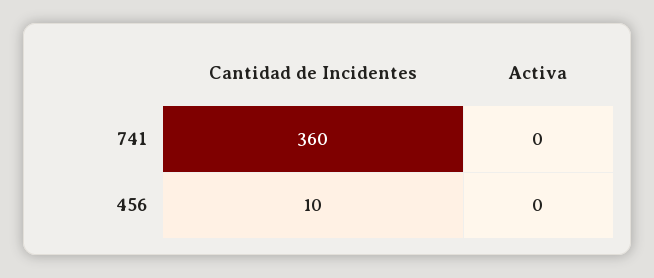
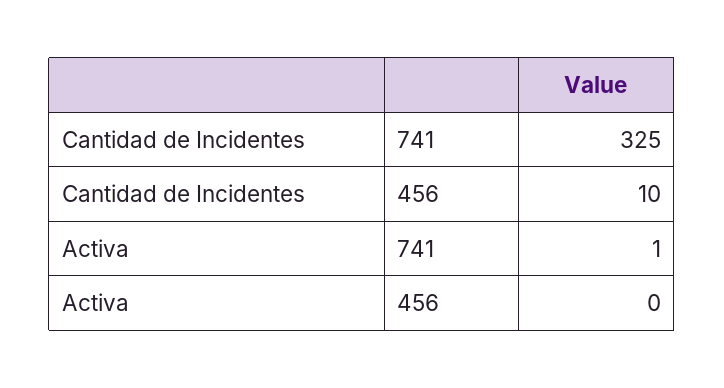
Cantidad de Incidentes, 741: 360 -> 325
Activa, 741: 0 -> 1

